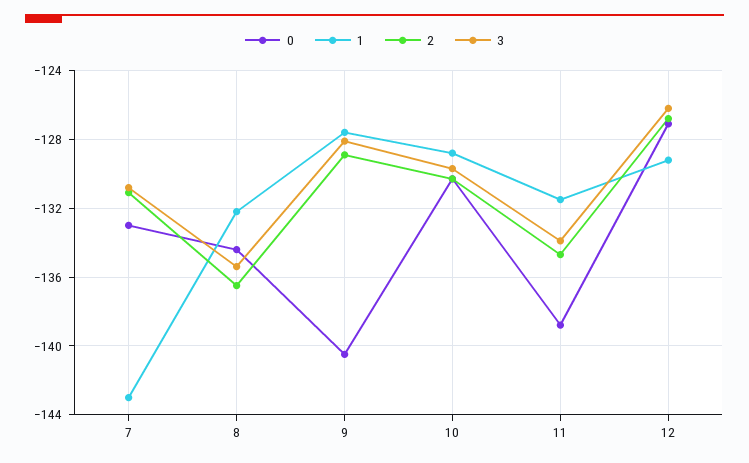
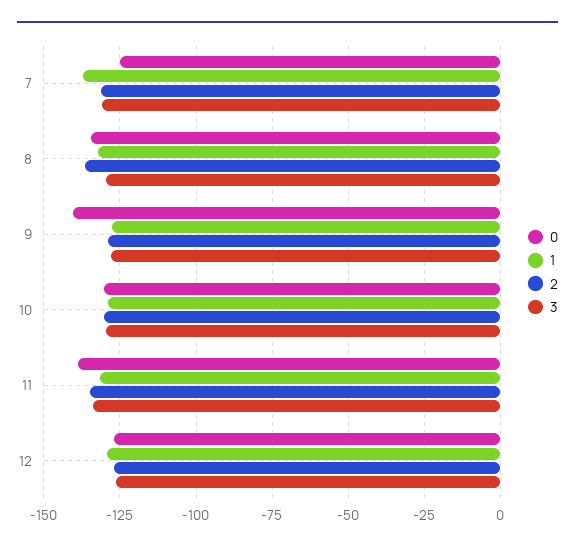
0, 7: -133 -> -125
1, 7: -143 -> -137.5
3, 8: -135.5 -> -130

